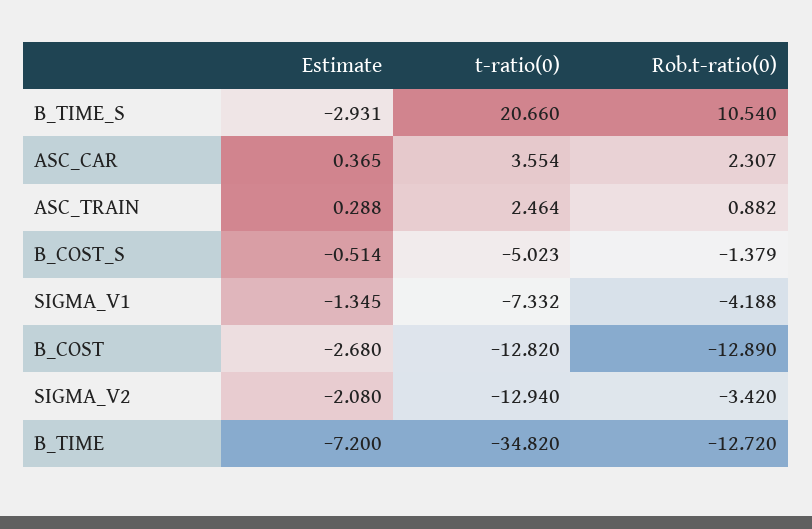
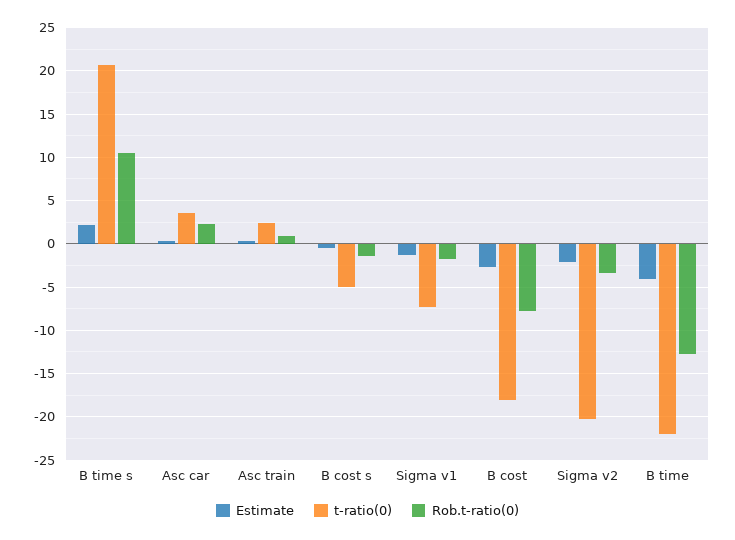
Estimate, B_TIME_S: -2.931 -> 2
Rob.t-ratio(0), SIGMA_V1: -4.188 -> -2
t-ratio(0), B_COST: -12.82 -> -18
Rob.t-ratio(0), B_COST: -12.89 -> -8
t-ratio(0), SIGMA_V2: -12.94 -> -20
Estimate, B_TIME: -7.2 -> -4
t-ratio(0), B_TIME: -34.82 -> -22

